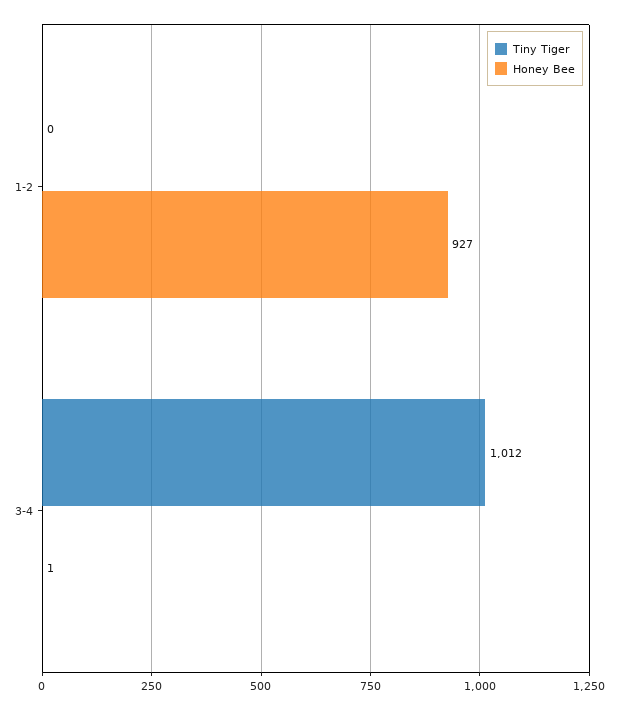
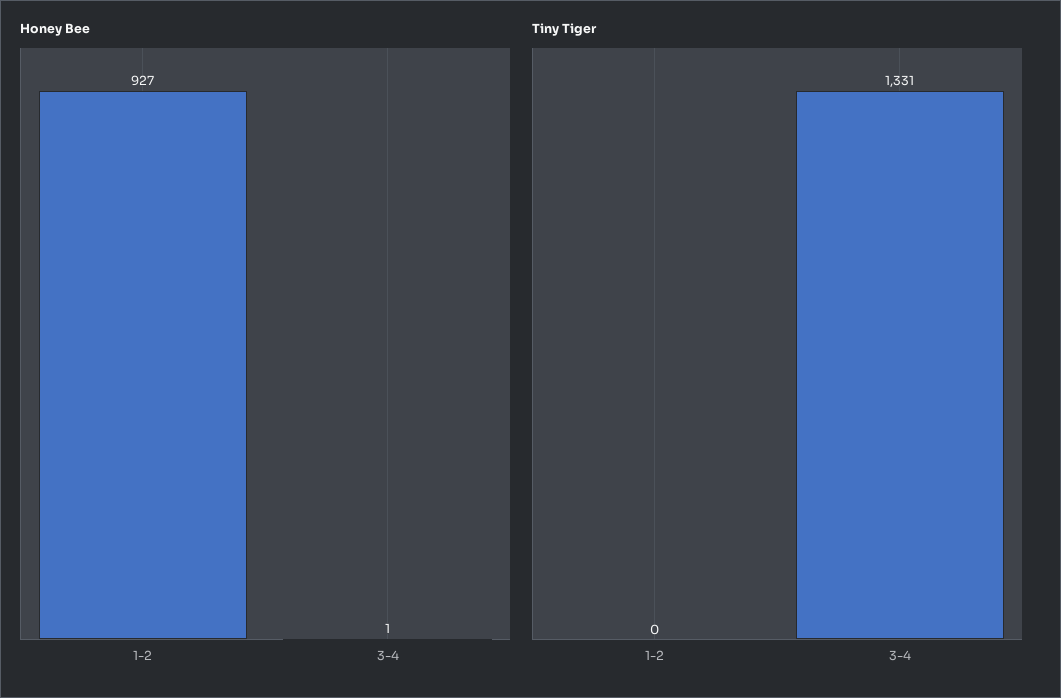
Tiny Tiger, 3-4: 1012 -> 1331

